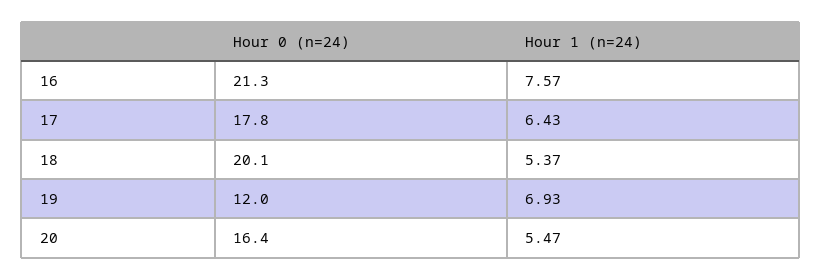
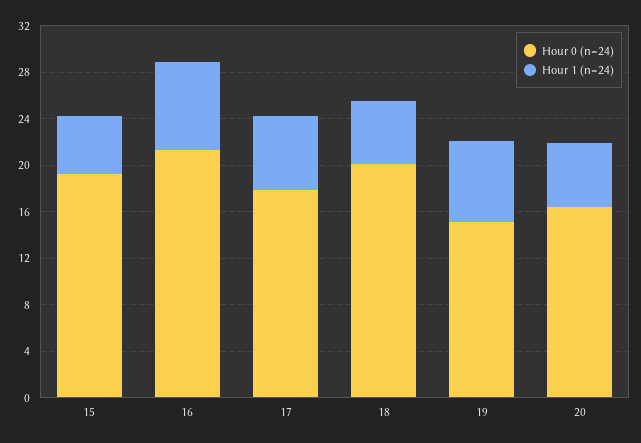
Hour 0 (n=24), 19: 12 -> 15
Hour 0 (n=24), 15: none -> 19
Hour 1 (n=24), 15: none -> 5

